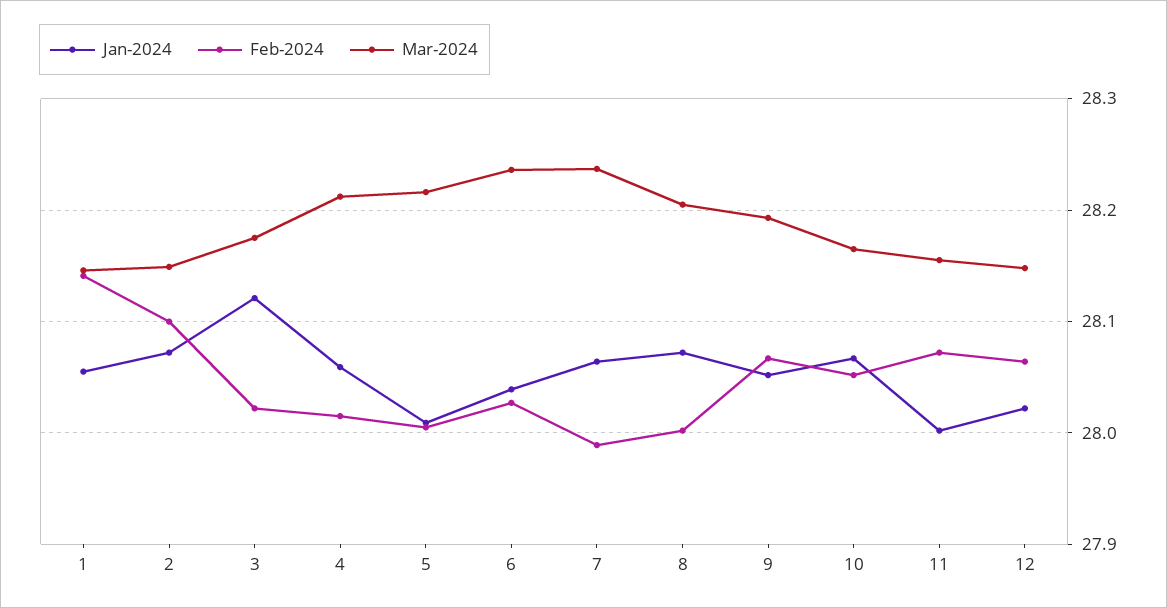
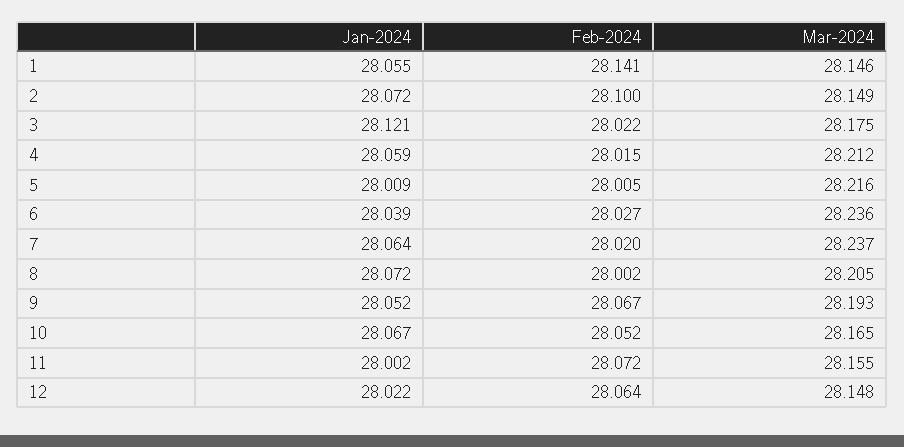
Feb-2024, 7: 27.99 -> 28.02

